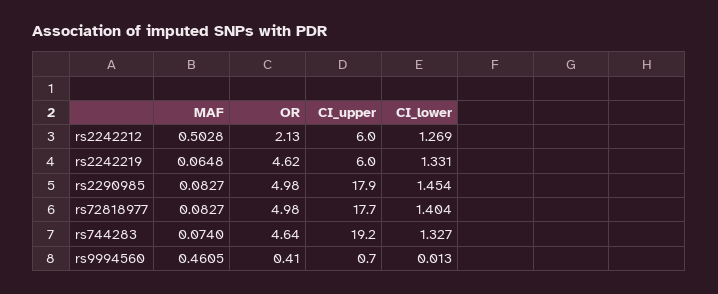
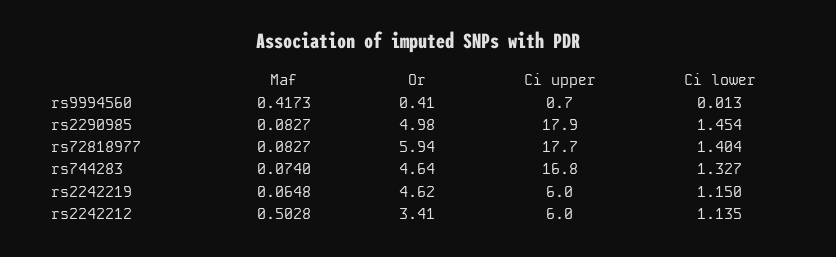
OR, rs2242212: 2.13 -> 3.41
CI_lower, rs2242212: 1.269 -> 1.135
CI_lower, rs2242219: 1.331 -> 1.15
OR, rs72818977: 4.98 -> 5.94
CI_upper, rs744283: 19.2 -> 16.8
MAF, rs9994560: 0.4605 -> 0.4173

